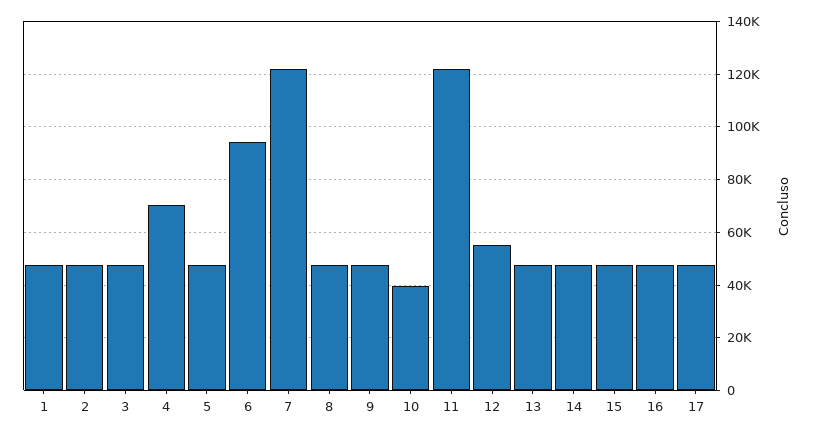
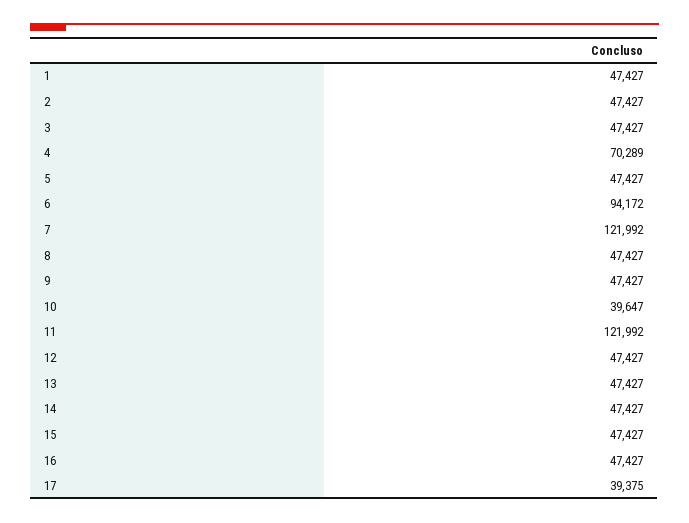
12: 55000 -> 47427
17: 47500 -> 39375

